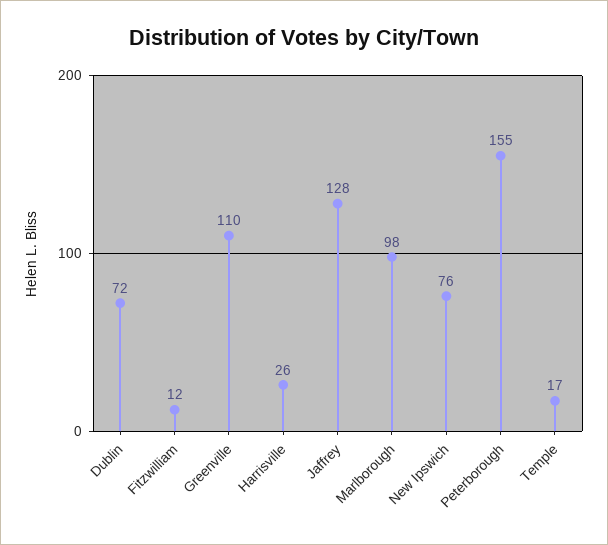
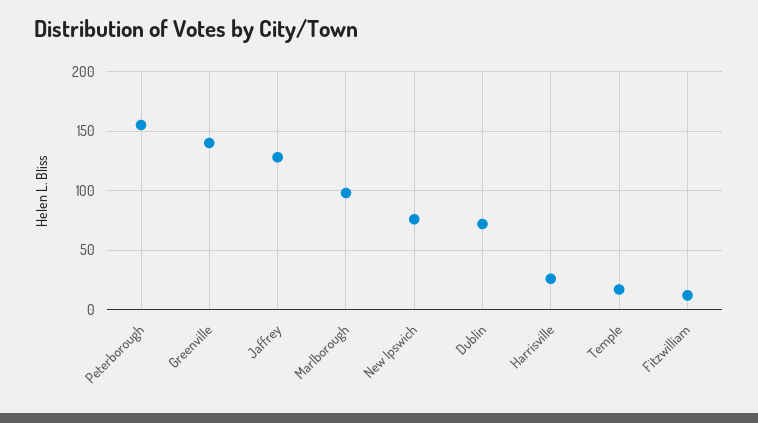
Greenville: 110 -> 140

